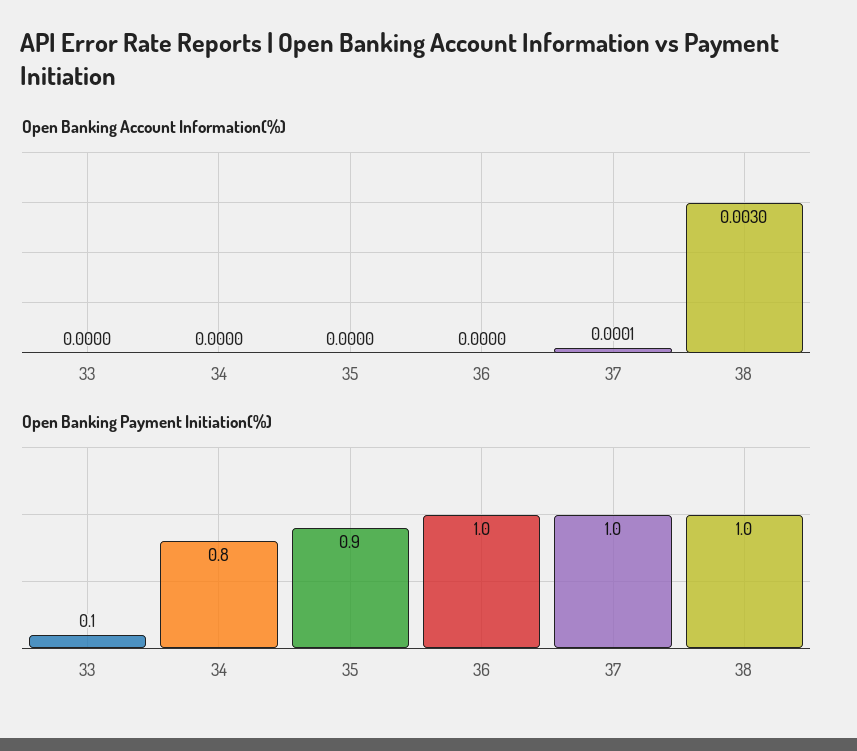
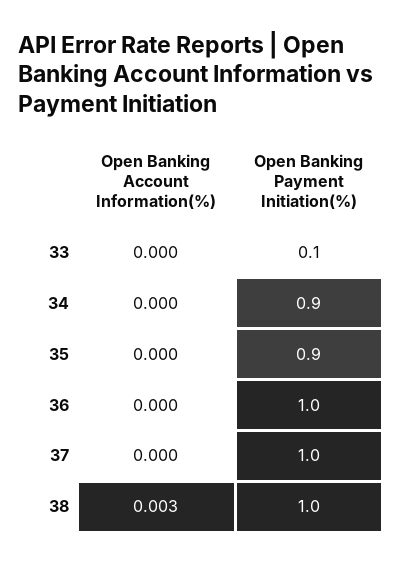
Open Banking Account Information(%), 37: 0.0001 -> 0
Open Banking Payment Initiation(%), 34: 0.8 -> 0.9

